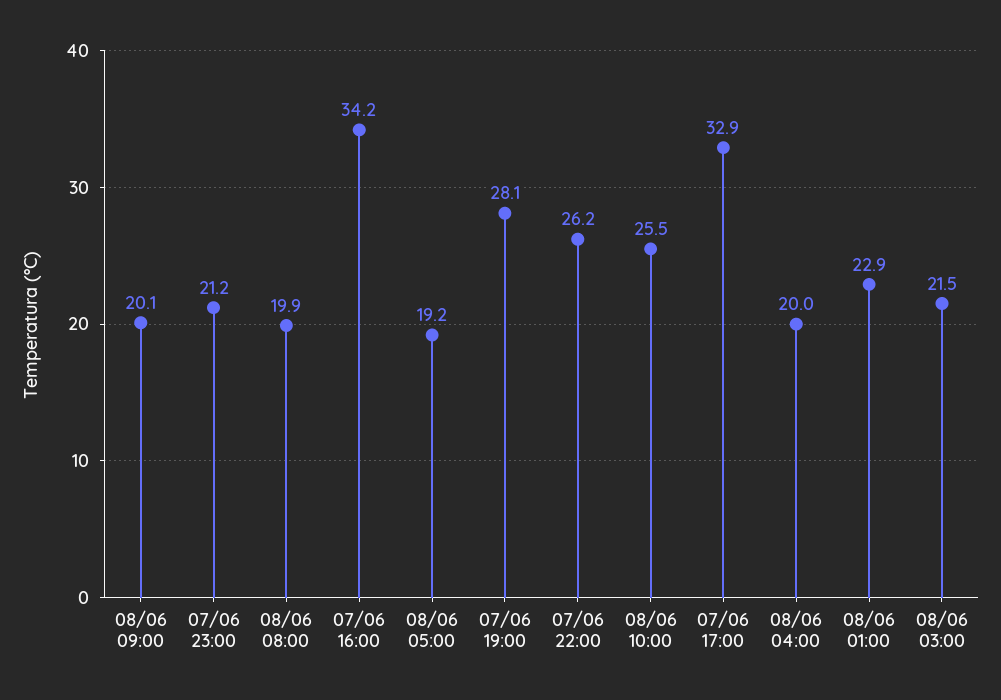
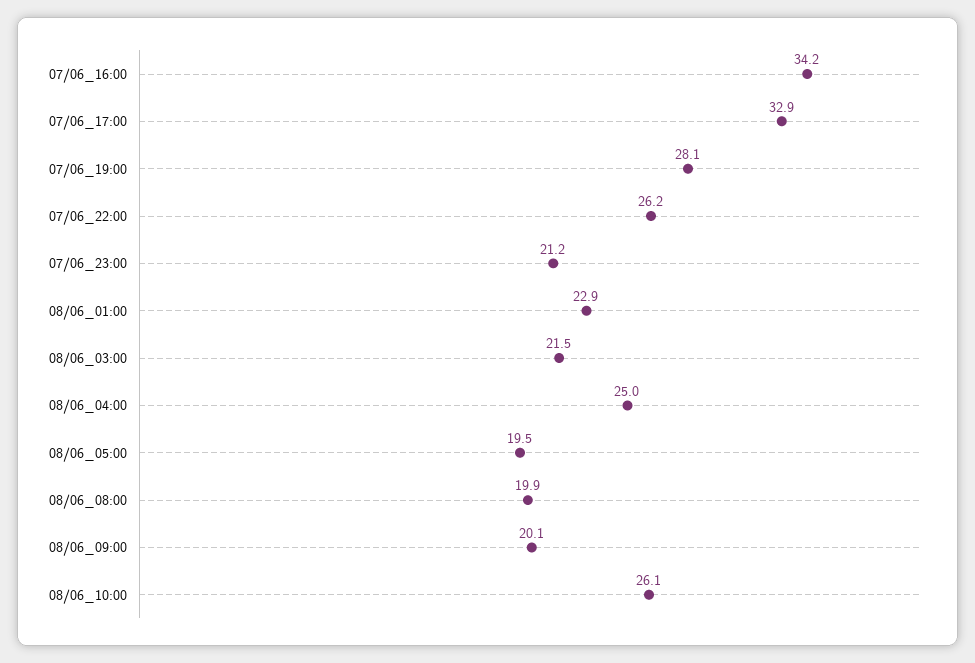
08/06 05:00: 19.2 -> 19.5
08/06 10:00: 25.5 -> 26.1
08/06 04:00: 20 -> 25

